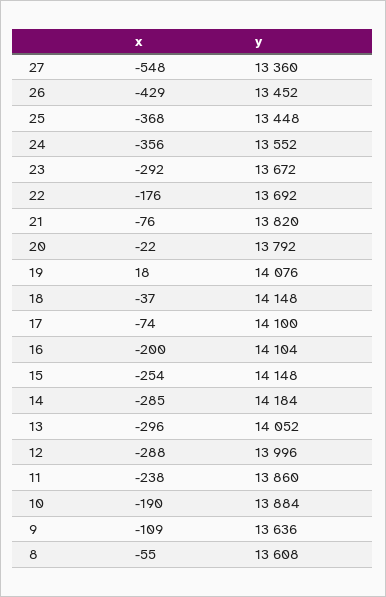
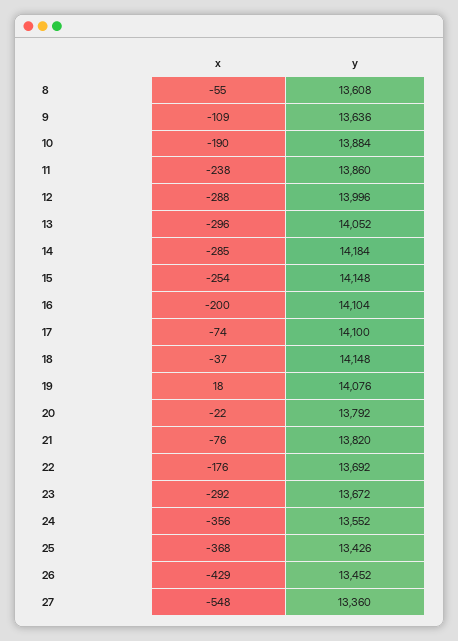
y, 25: 13448 -> 13426

